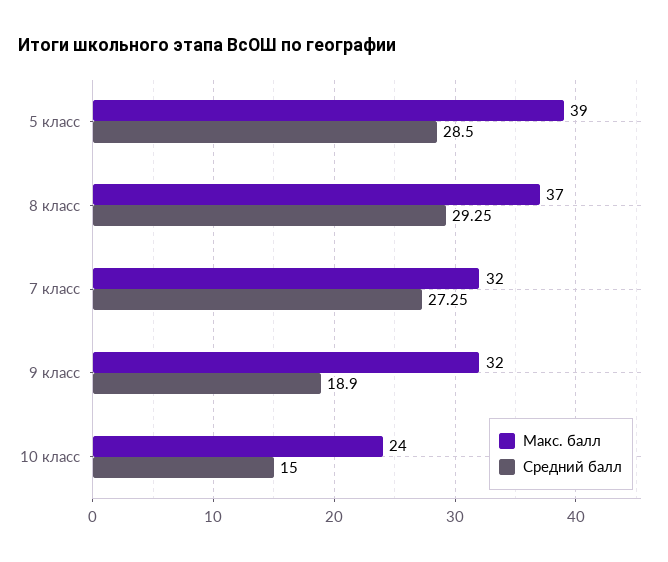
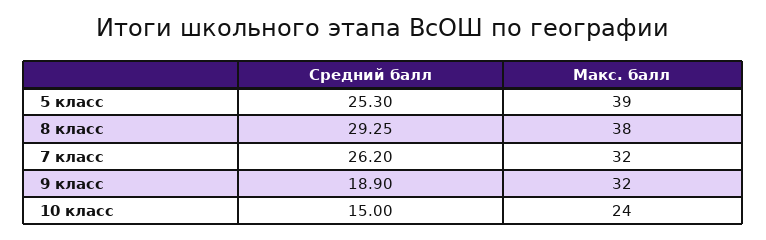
Средний балл, 5 класс: 28.5 -> 25.3
Макс. балл, 8 класс: 37 -> 38
Средний балл, 7 класс: 27.25 -> 26.2

